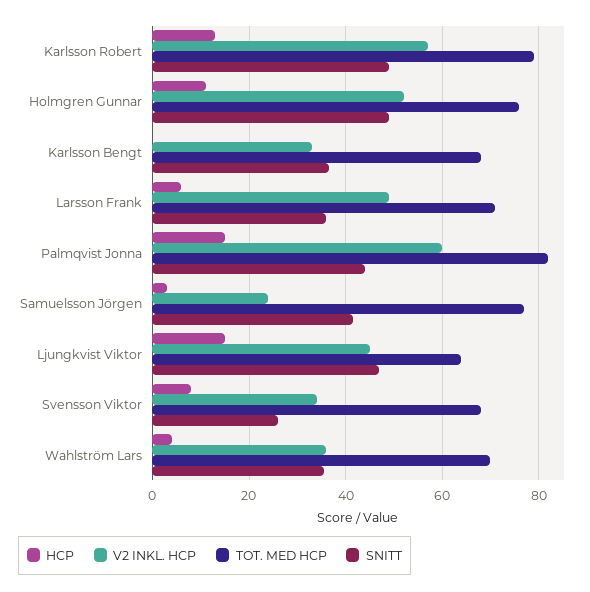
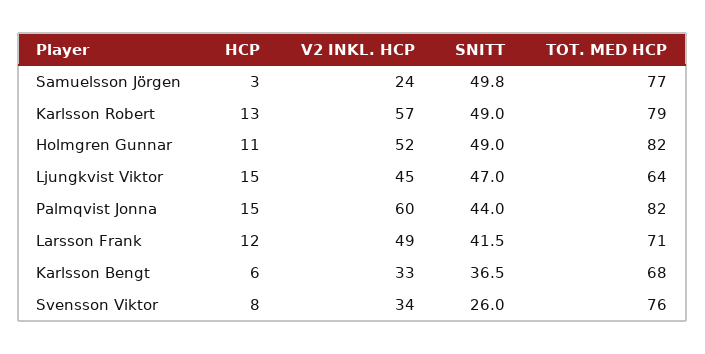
TOT. MED HCP, Holmgren Gunnar: 76 -> 82
HCP, Karlsson Bengt: 0 -> 6
HCP, Larsson Frank: 6 -> 12
SNITT, Larsson Frank: 36 -> 41.5
SNITT, Samuelsson Jörgen: 42 -> 49.8
TOT. MED HCP, Svensson Viktor: 68 -> 76
HCP, Wahlström Lars: 4 -> none
V2 INKL. HCP, Wahlström Lars: 36 -> none
TOT. MED HCP, Wahlström Lars: 70 -> none
SNITT, Wahlström Lars: 36 -> none

